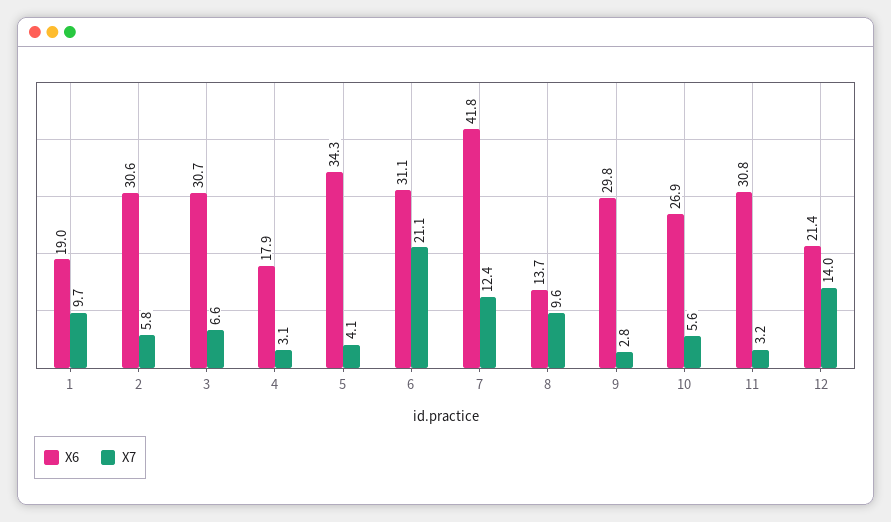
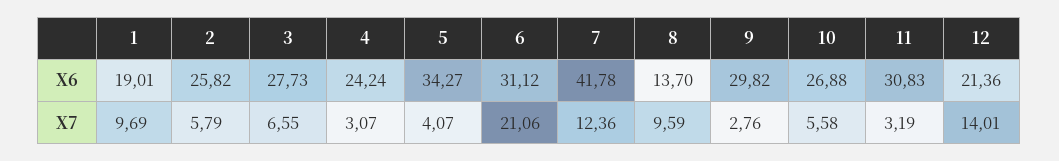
X6, 2: 30.6 -> 25.82
X6, 3: 30.7 -> 27.73
X6, 4: 17.9 -> 24.24

